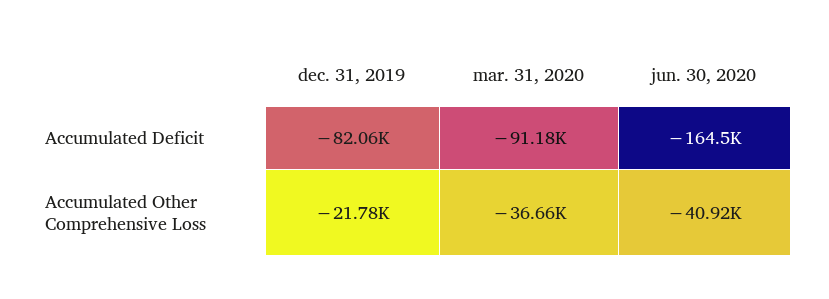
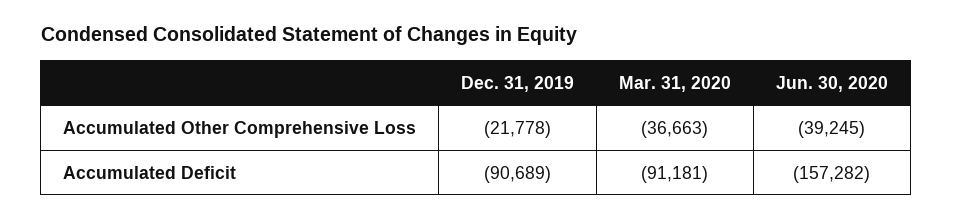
dec. 31, 2019, Accumulated Deficit: -82060 -> -90689
jun. 30, 2020, Accumulated Deficit: -164500 -> -157282
jun. 30, 2020, Accumulated Other Comprehensive Loss: -40920 -> -39245

